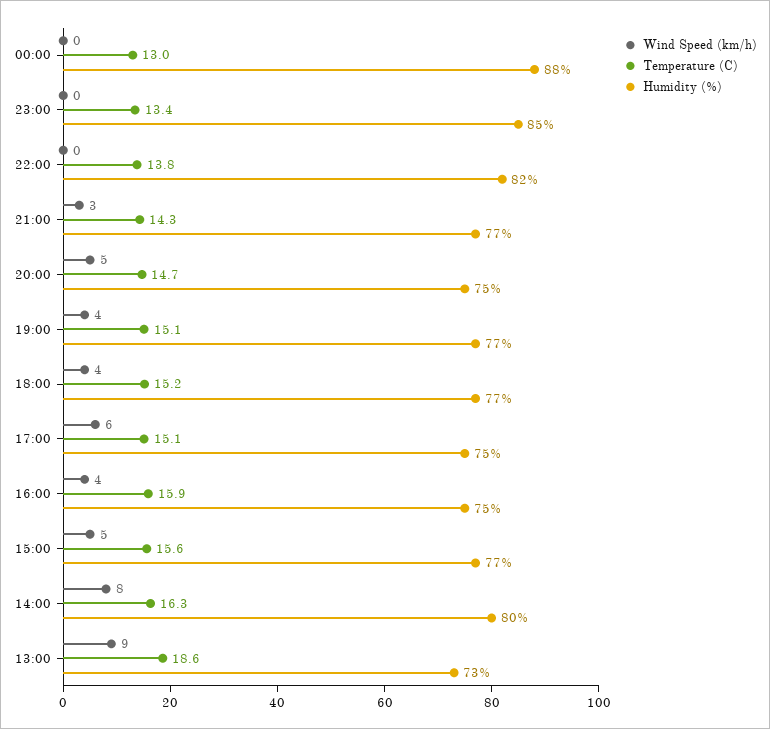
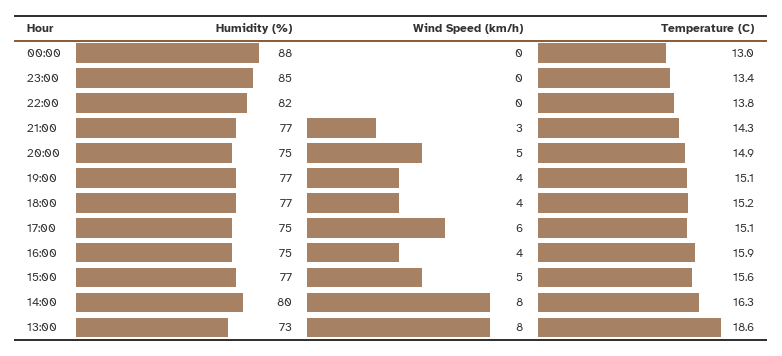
Temperature (C), 20:00: 14.7 -> 14.9
Wind Speed (km/h), 13:00: 9 -> 8

